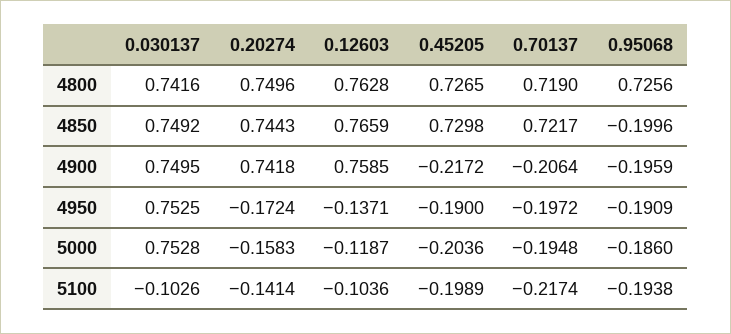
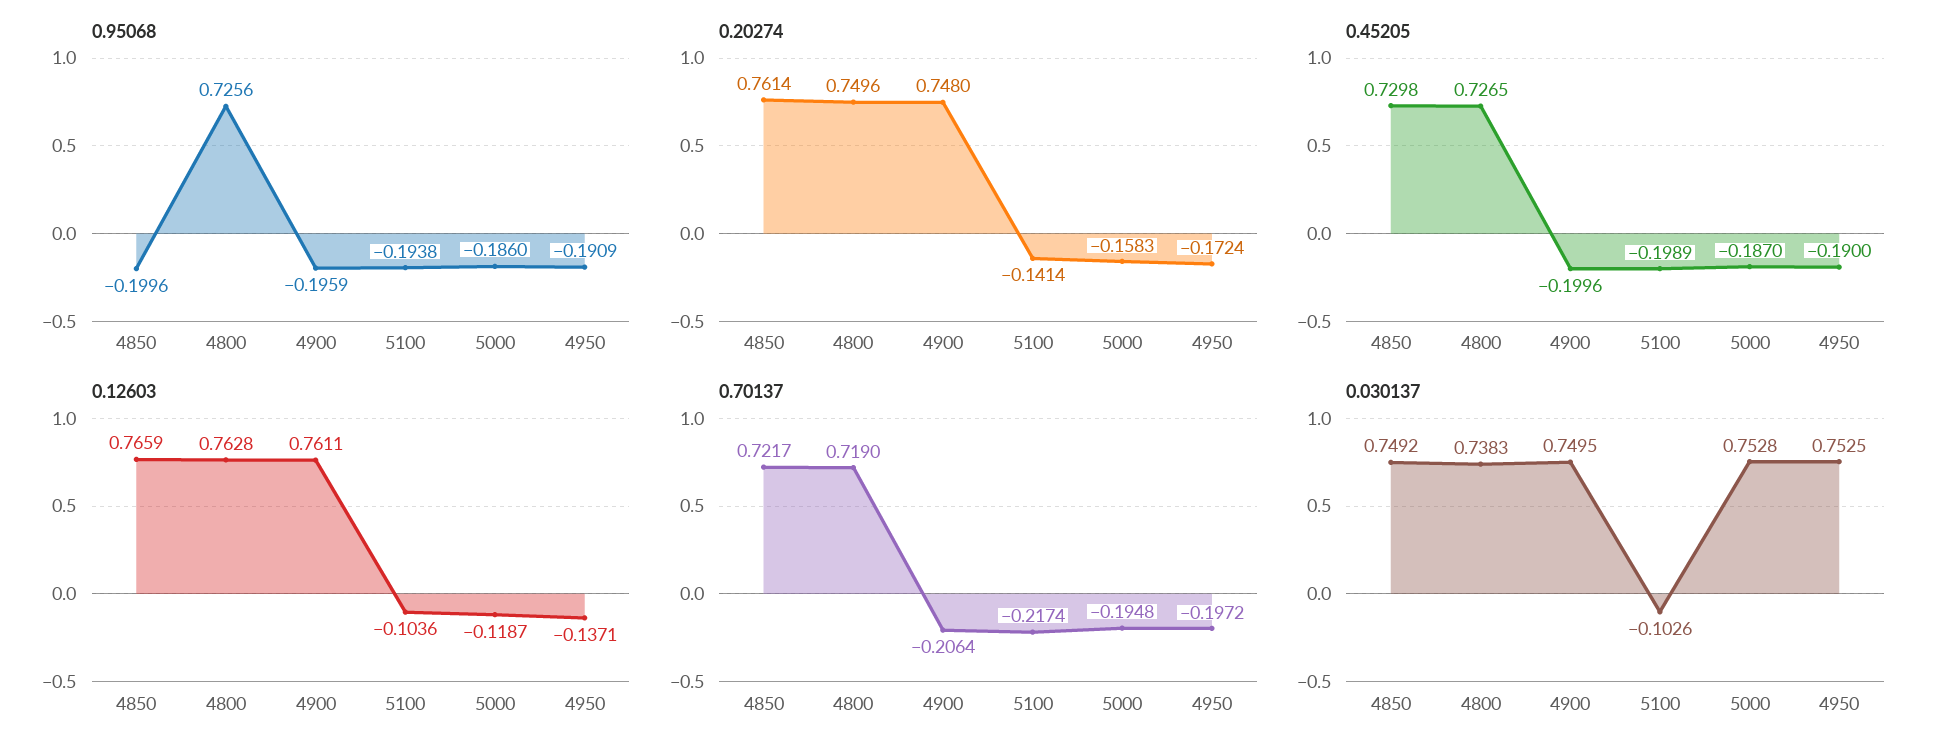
0.030137, 4800: 0.7416 -> 0.7383
0.20274, 4850: 0.7443 -> 0.7614
0.20274, 4900: 0.7418 -> 0.748
0.12603, 4900: 0.7585 -> 0.7611
0.45205, 4900: -0.2172 -> -0.1996
0.45205, 5000: -0.2036 -> -0.187

